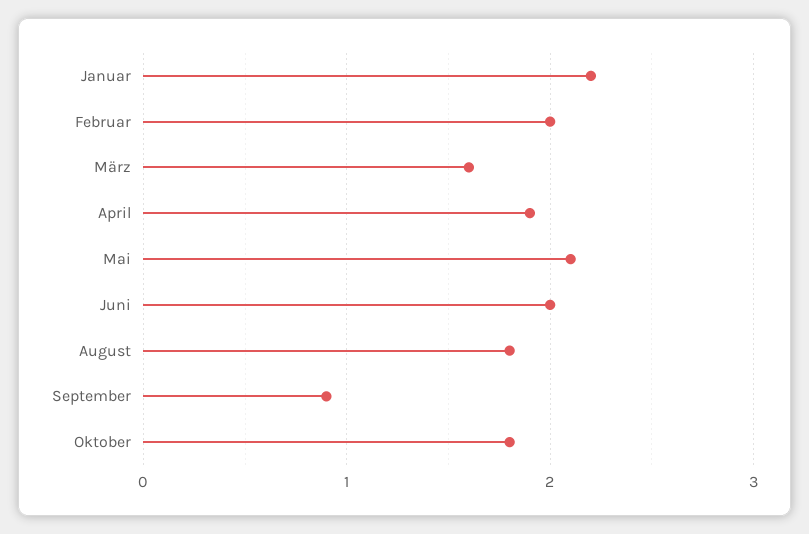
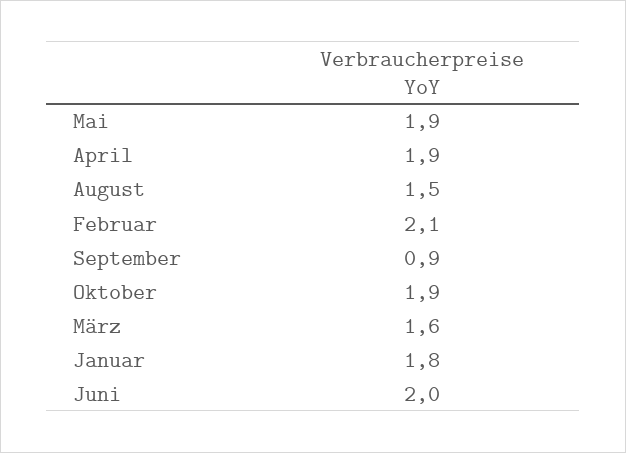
Januar: 2.2 -> 1.8
Februar: 2 -> 2.1
Mai: 2.1 -> 1.9
August: 1.8 -> 1.5
Oktober: 1.8 -> 1.9

